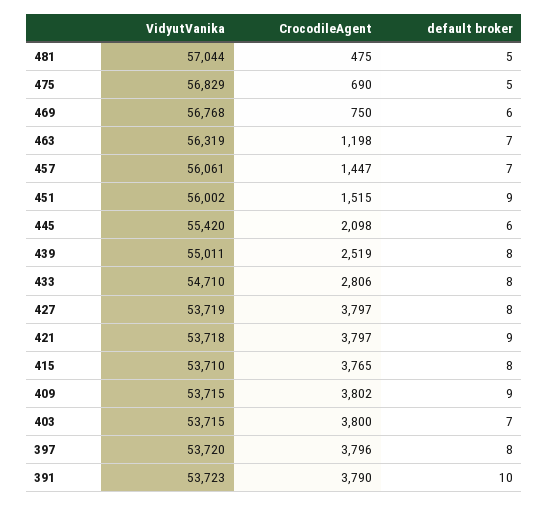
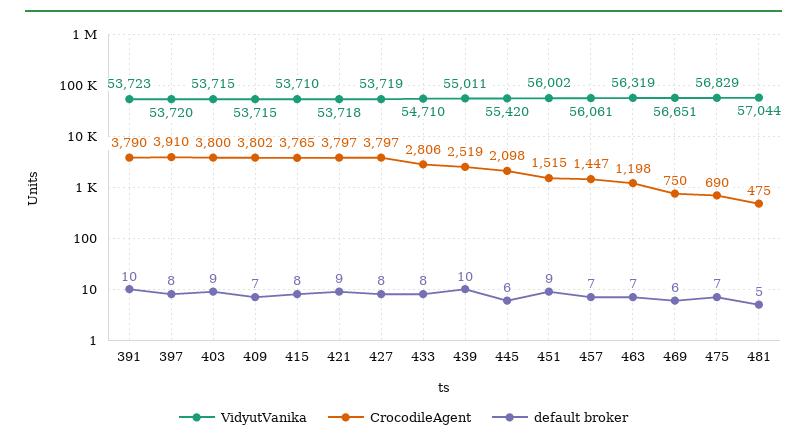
default broker, 475: 5 -> 7
VidyutVanika, 469: 56768 -> 56651
default broker, 439: 8 -> 10
default broker, 409: 9 -> 7
default broker, 403: 7 -> 9
CrocodileAgent, 397: 3796 -> 3910

